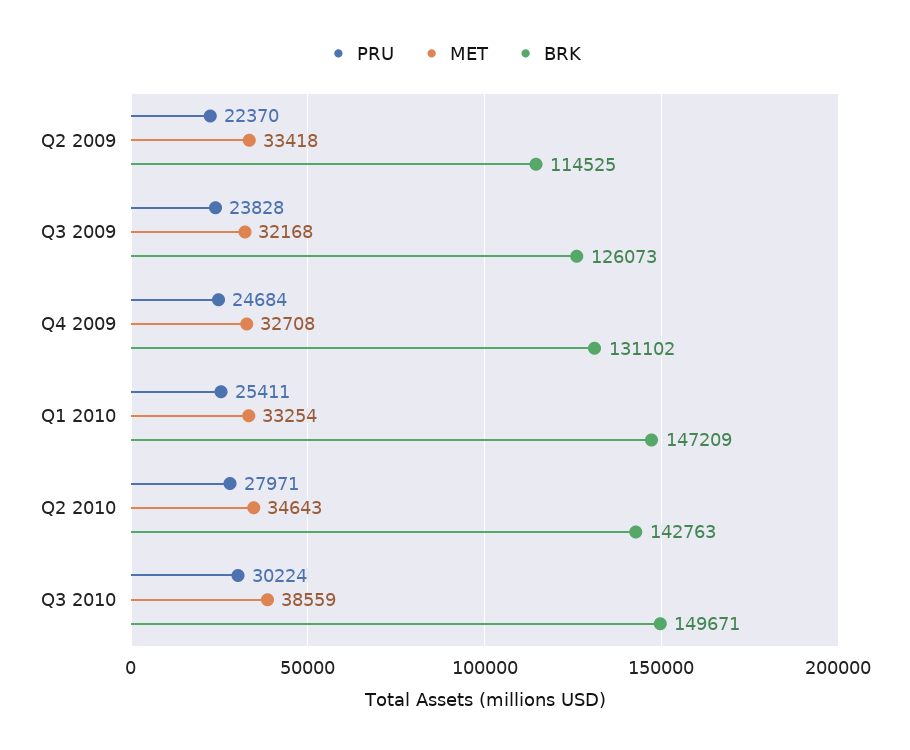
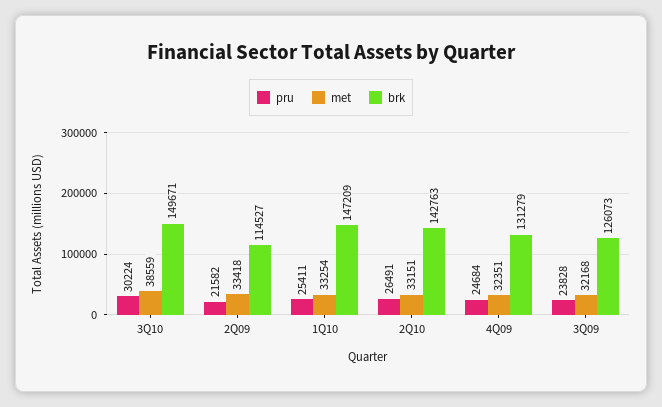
PRU, Q2 2009: 22370 -> 21582
BRK, Q2 2009: 114525 -> 114527
MET, Q4 2009: 32708 -> 32351
BRK, Q4 2009: 131102 -> 131279
PRU, Q2 2010: 27971 -> 26491
MET, Q2 2010: 34643 -> 33151

